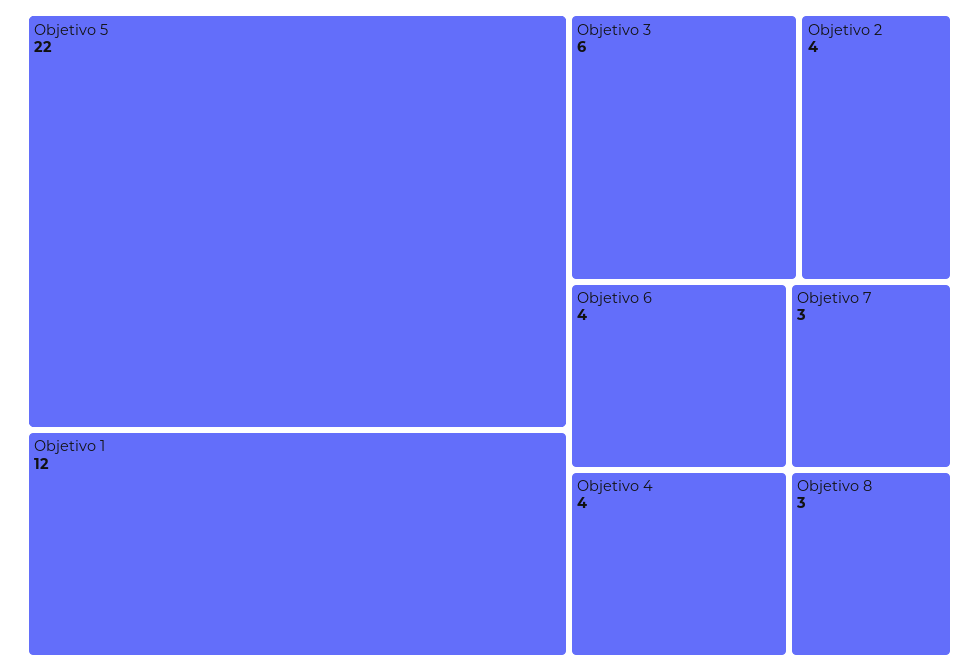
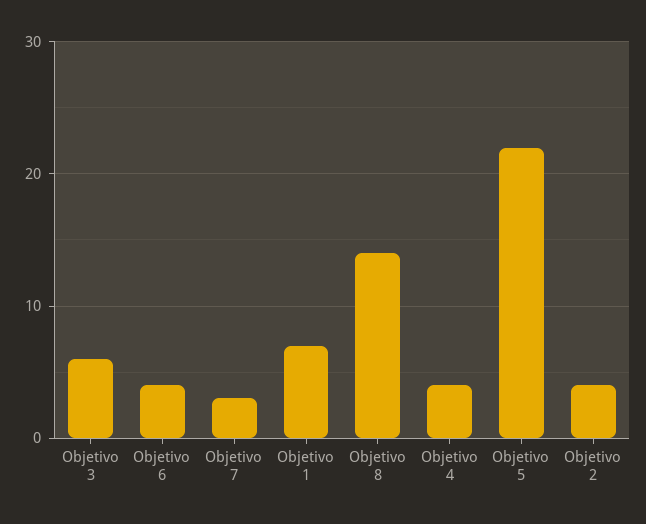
Objetivo 1: 12 -> 7
Objetivo 8: 3 -> 14

